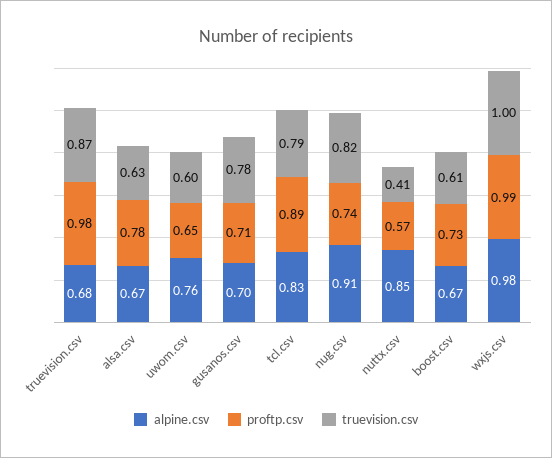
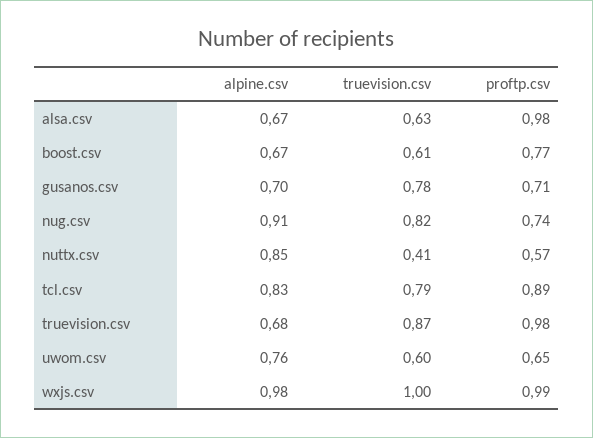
proftp.csv, alsa.csv: 0.78 -> 0.98
proftp.csv, boost.csv: 0.73 -> 0.77

